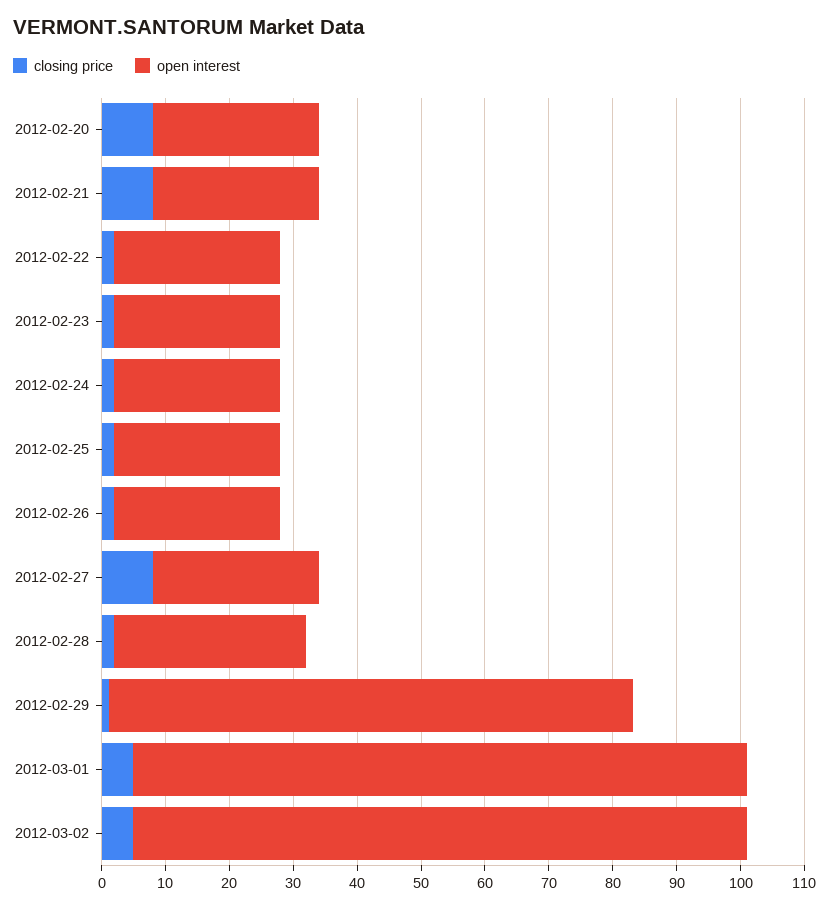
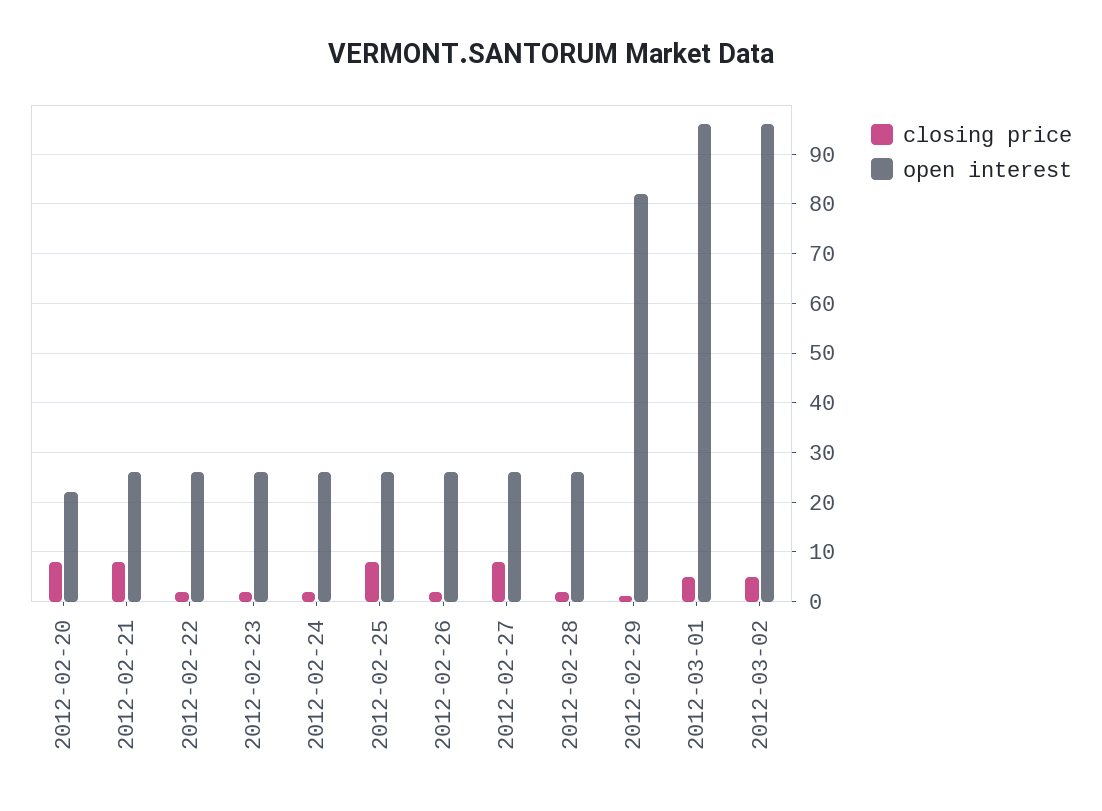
open interest, 2012-02-20: 26 -> 22
closing price, 2012-02-25: 2 -> 8
open interest, 2012-02-28: 30 -> 26

